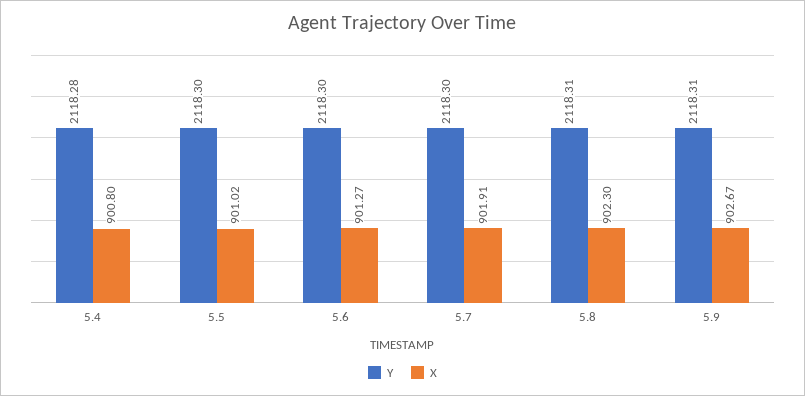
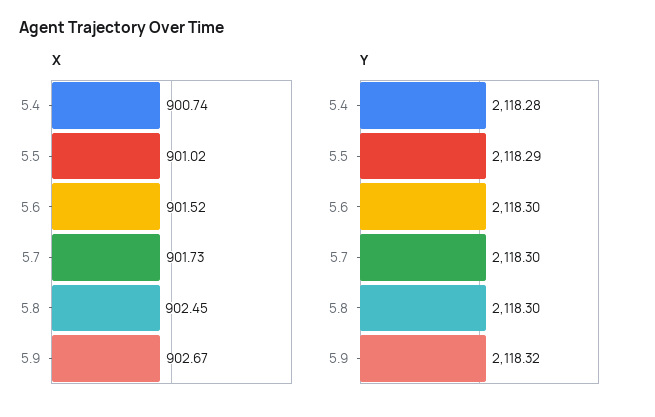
X, 5.4: 900.8 -> 900.74
Y, 5.5: 2118.3 -> 2118.29
X, 5.6: 901.27 -> 901.52
X, 5.7: 901.91 -> 901.73
Y, 5.8: 2118.31 -> 2118.3
X, 5.8: 902.3 -> 902.45
Y, 5.9: 2118.31 -> 2118.32

